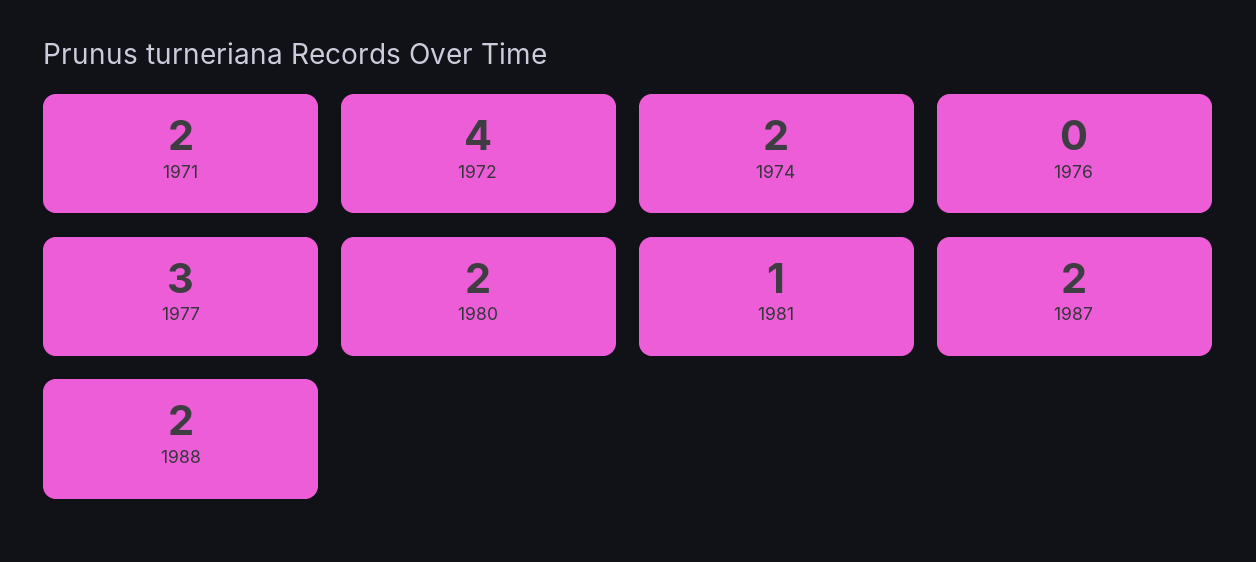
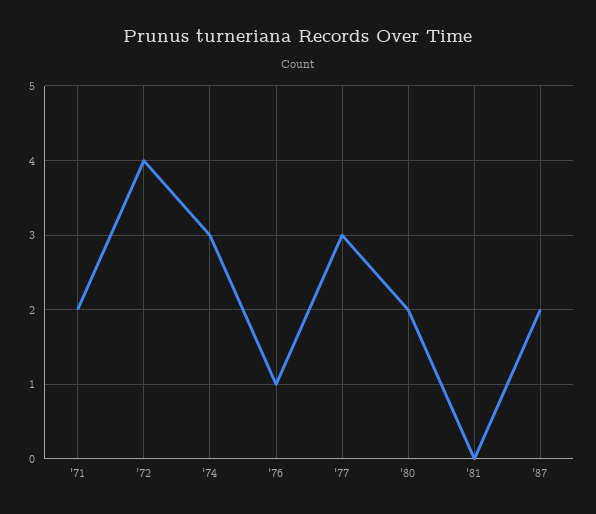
1974: 2 -> 3
1976: 0 -> 1
1981: 1 -> 0
1988: 2 -> none

